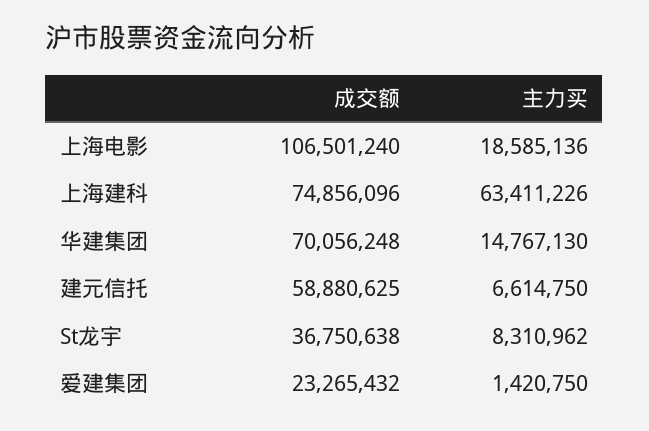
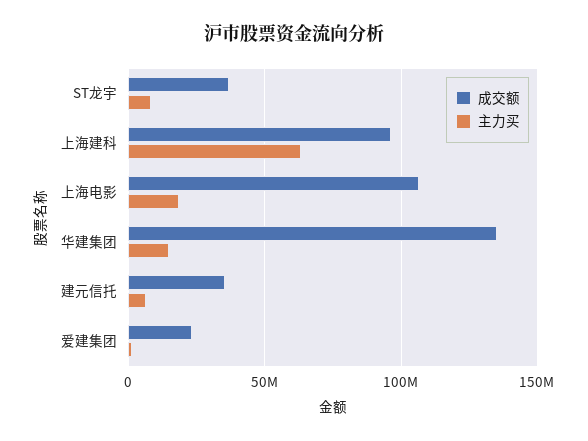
成交额, 上海建科: 74856096 -> 95000000
成交额, 华建集团: 70056248 -> 135000000
成交额, 建元信托: 58880625 -> 35000000

